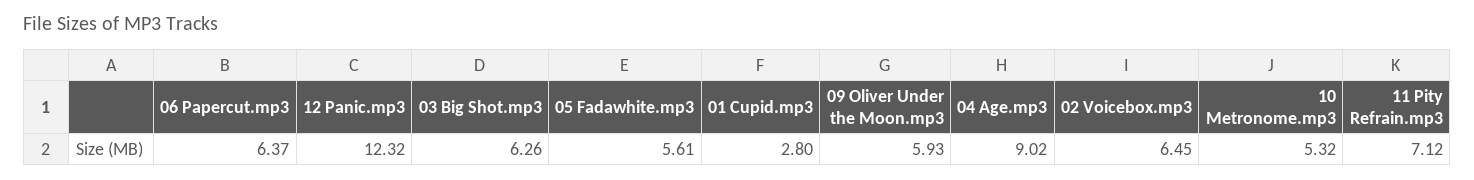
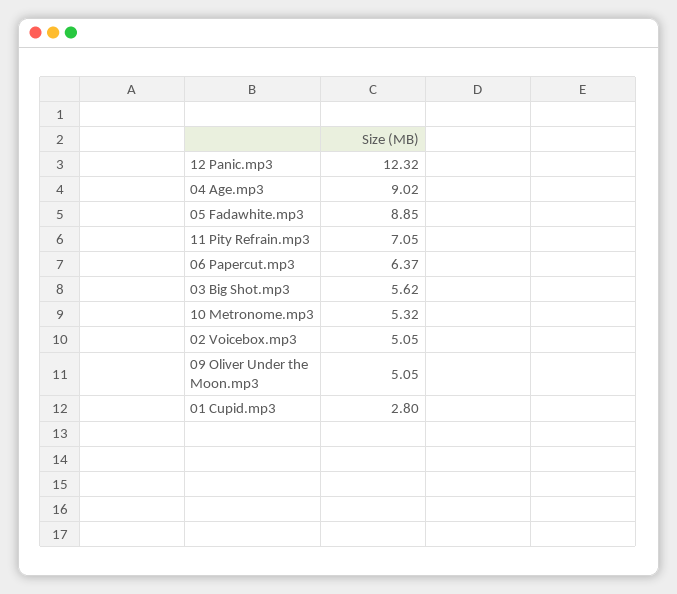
03 Big Shot.mp3: 6.26 -> 5.62
05 Fadawhite.mp3: 5.61 -> 8.85
09 Oliver Under the Moon.mp3: 5.93 -> 5.05
02 Voicebox.mp3: 6.45 -> 5.05
11 Pity Refrain.mp3: 7.12 -> 7.05

